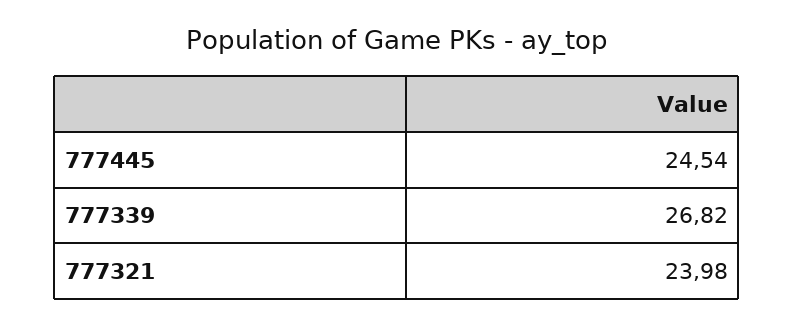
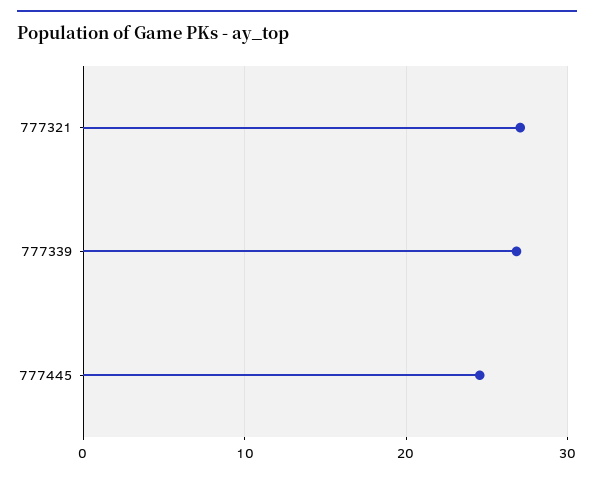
777321: 23.98 -> 27

